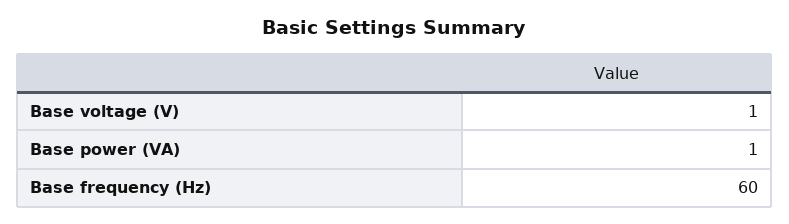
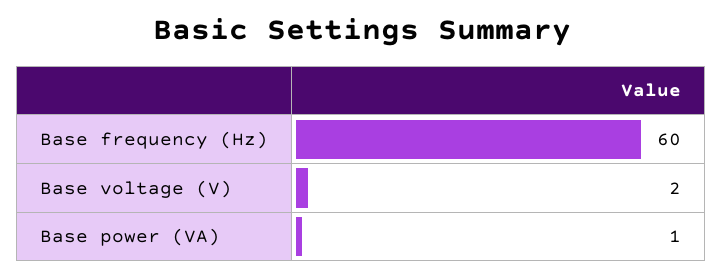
Base voltage (V): 1 -> 2

